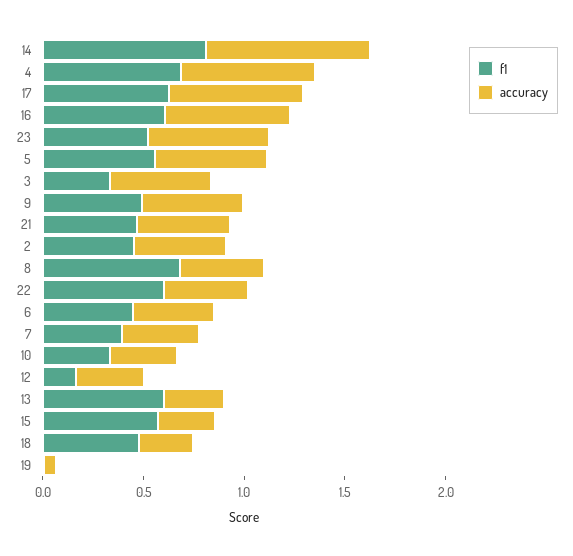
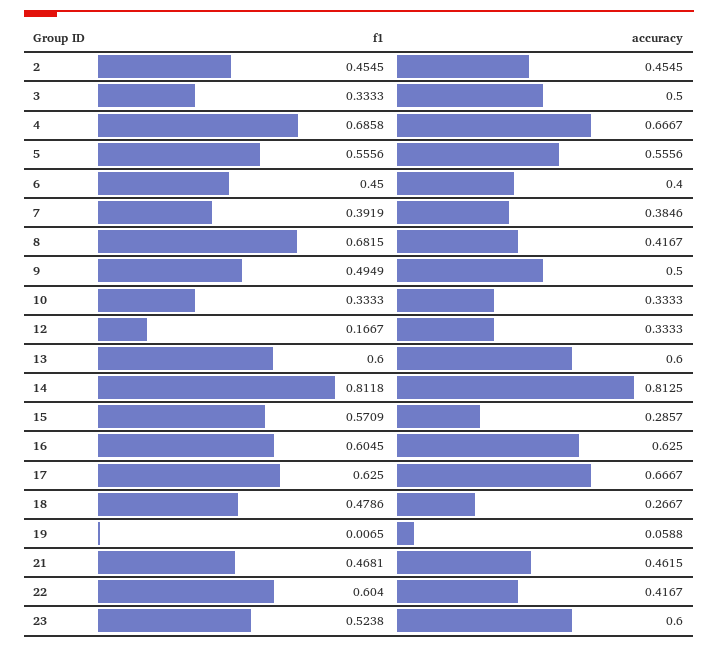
accuracy, 13: 0.3 -> 0.6

